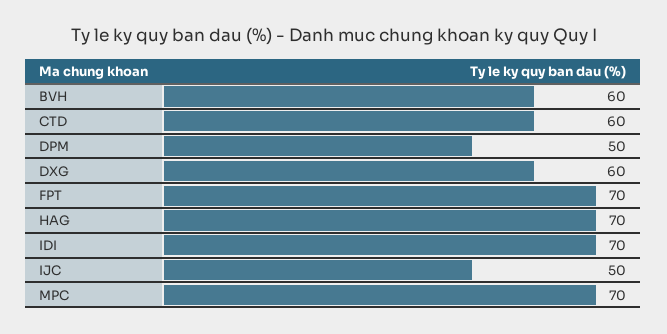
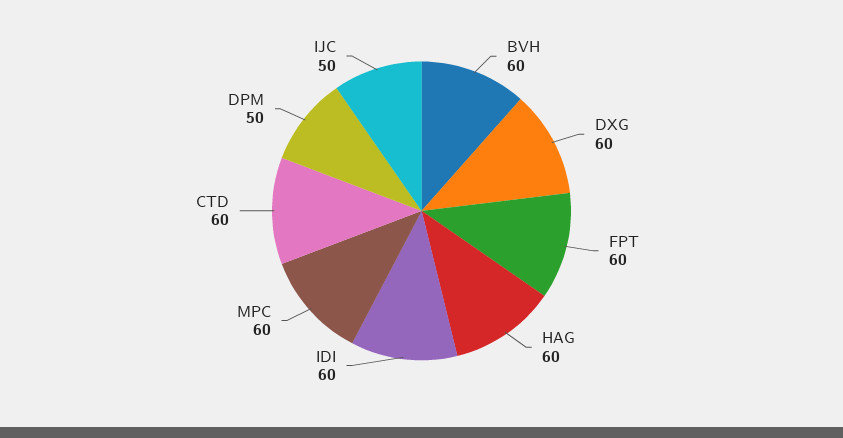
FPT: 70 -> 60
HAG: 70 -> 60
IDI: 70 -> 60
MPC: 70 -> 60

